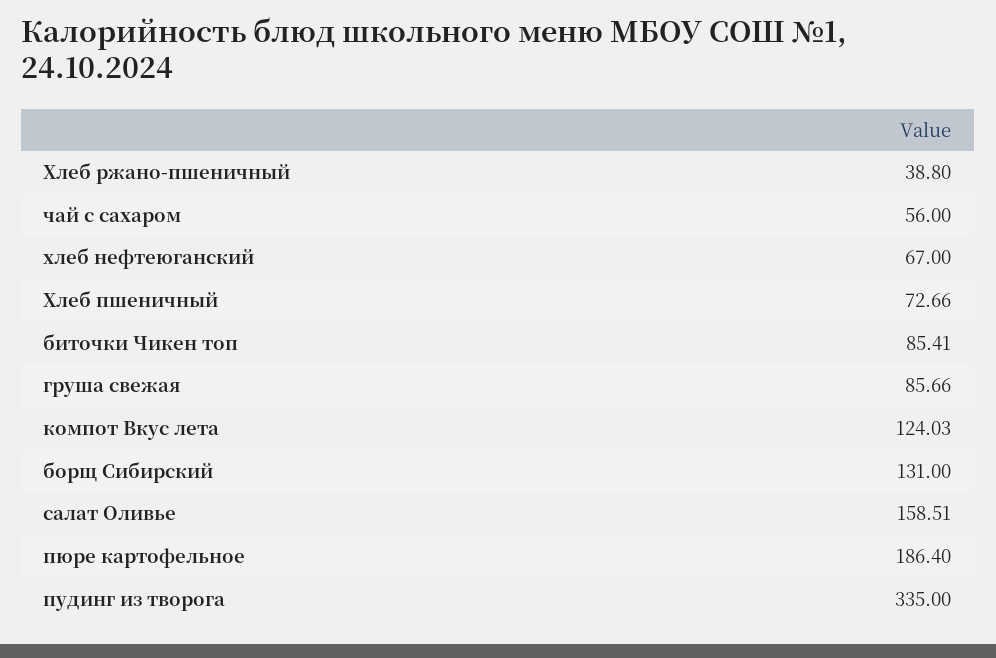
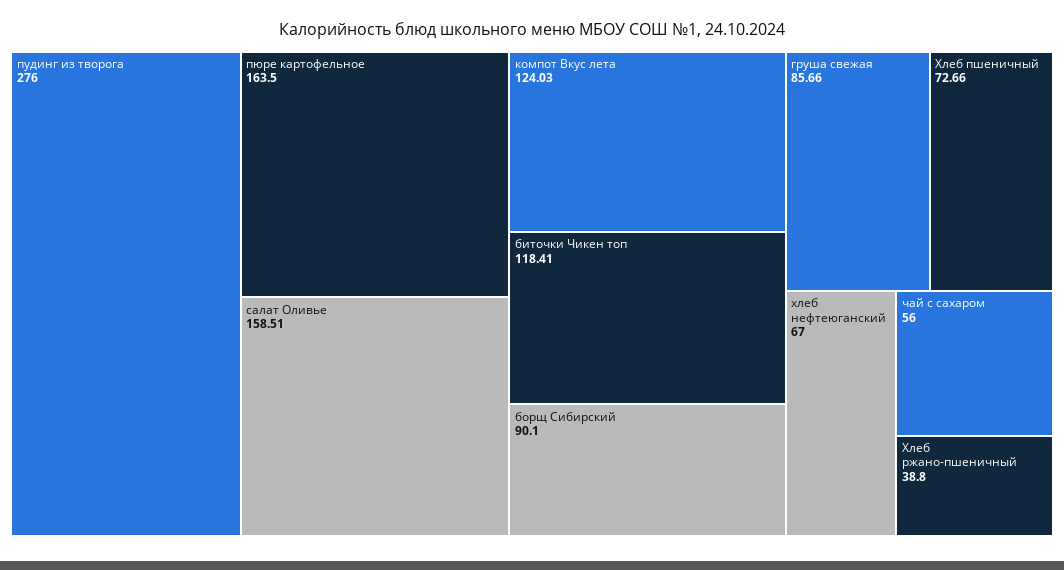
биточки Чикен топ: 85.41 -> 118.41
борщ Сибирский: 131 -> 90.1
пюре картофельное: 186.4 -> 163.5
пудинг из творога: 335 -> 276

